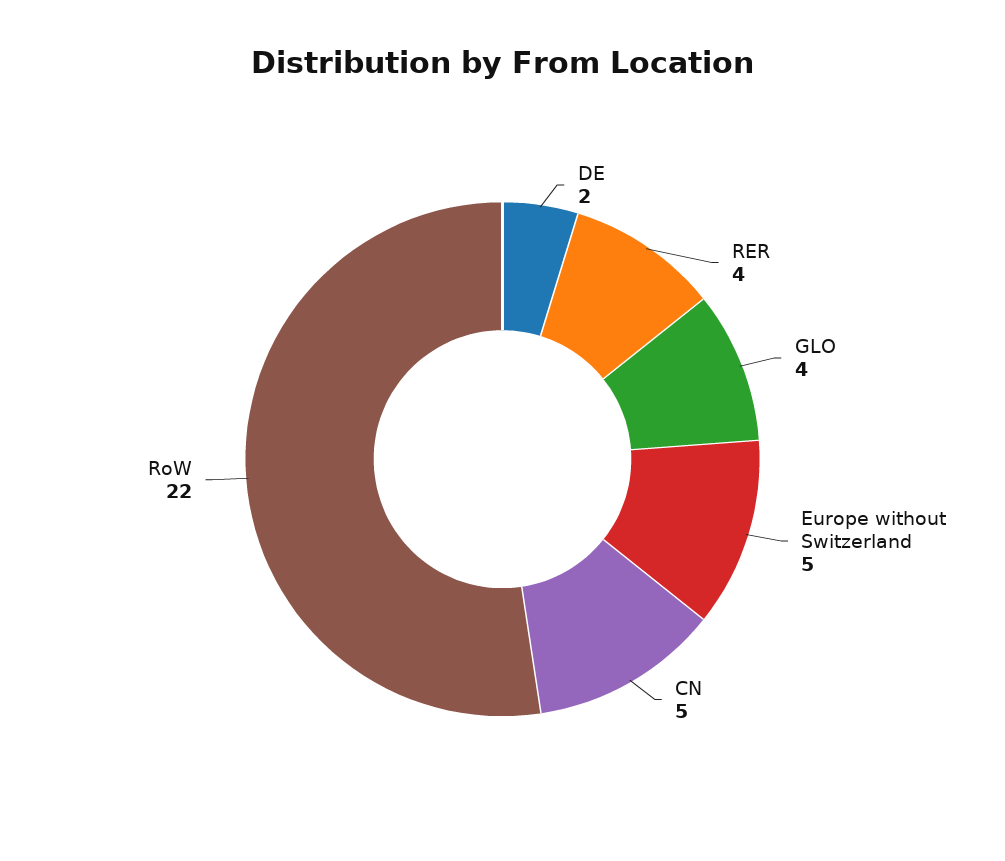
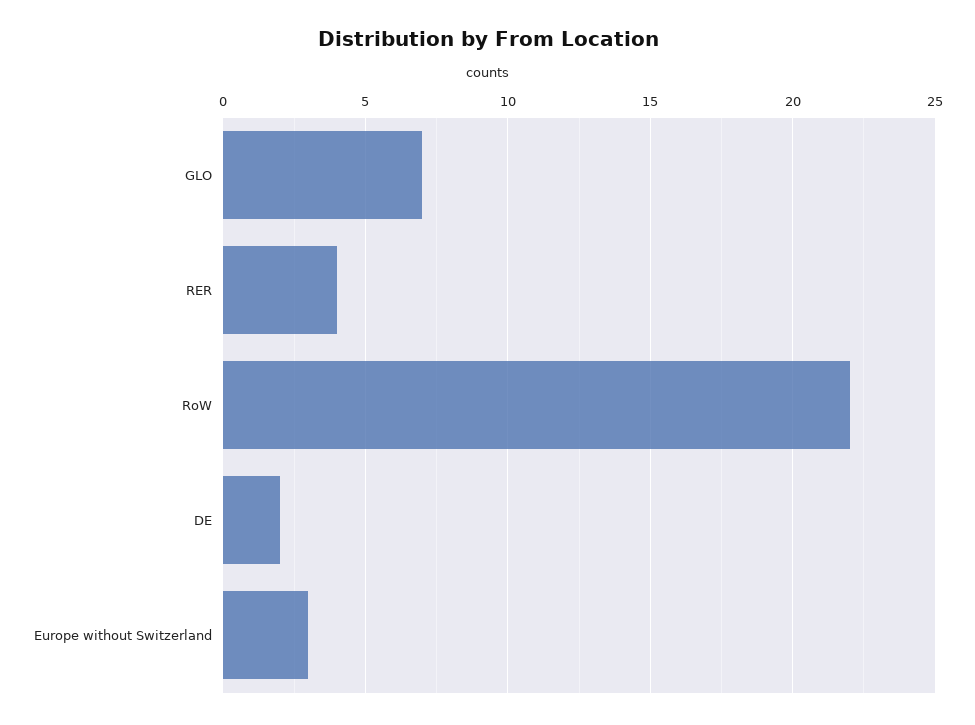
GLO: 4 -> 7
Europe without Switzerland: 5 -> 3
CN: 5 -> none

